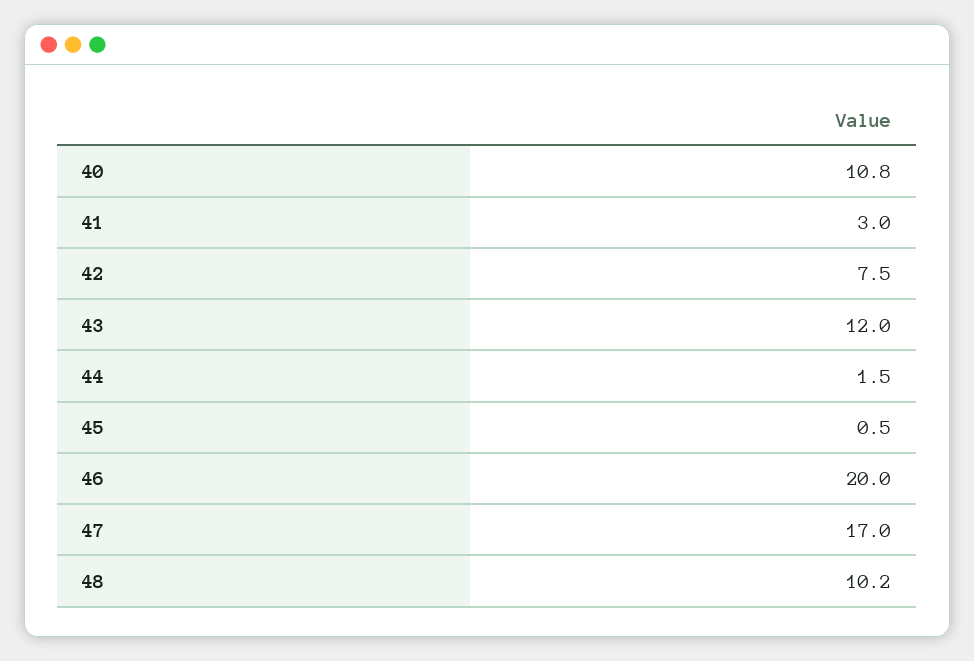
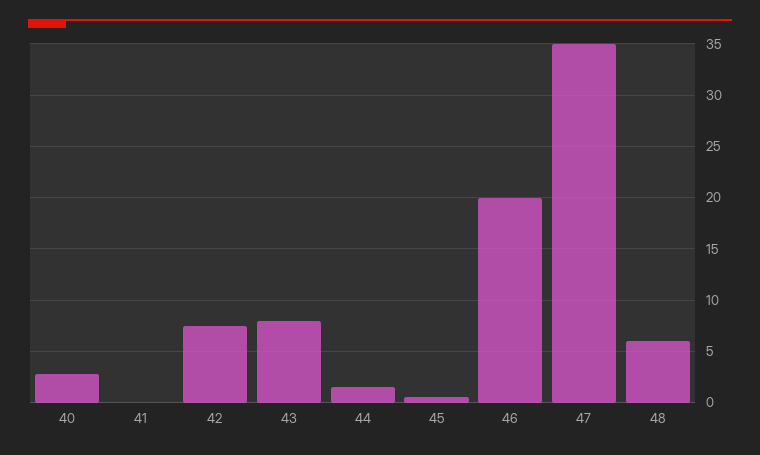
40: 10.8 -> 3
41: 3 -> 0
43: 12 -> 8
47: 17 -> 35
48: 10.2 -> 6

